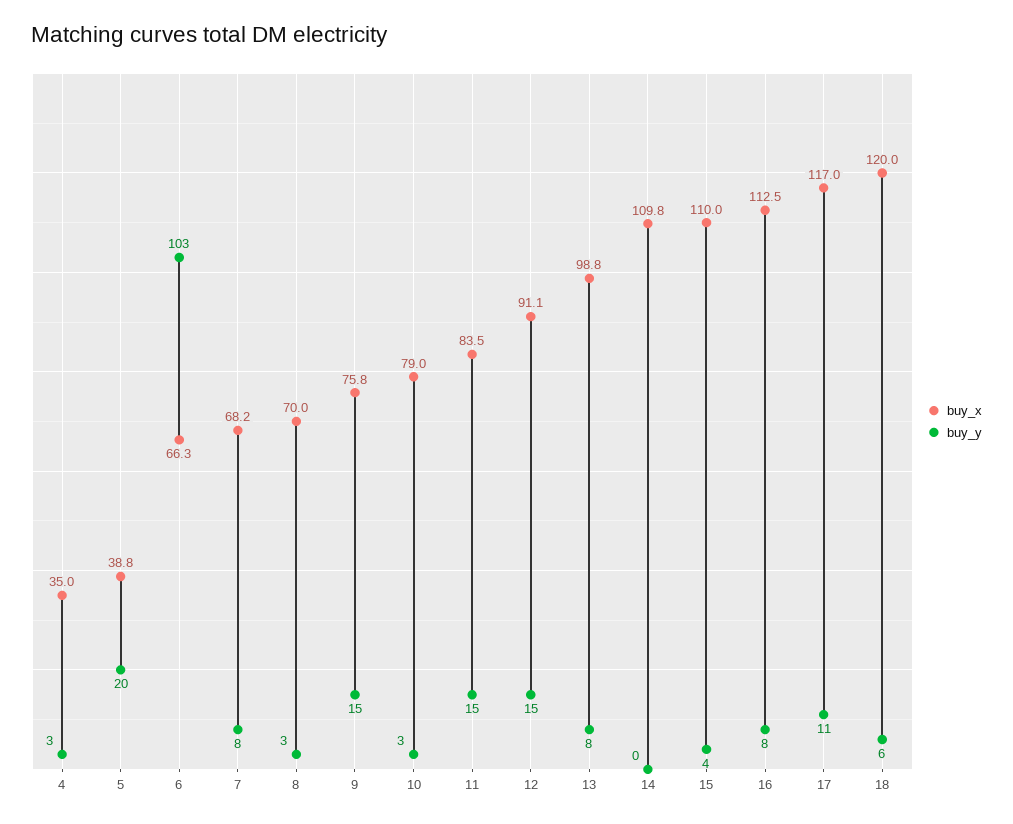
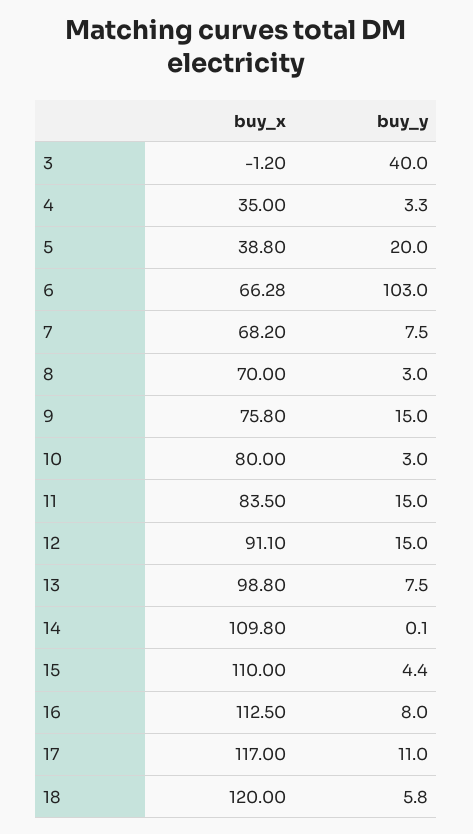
buy_x, 10: 79 -> 80
buy_x, 3: none -> -1.2
buy_y, 3: none -> 40

